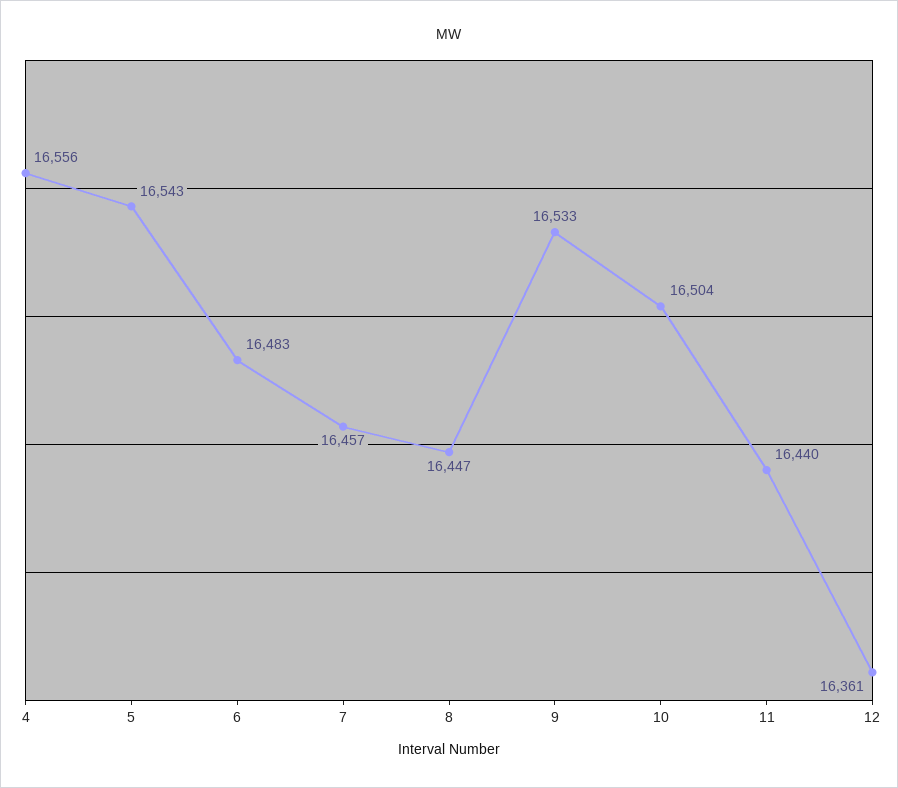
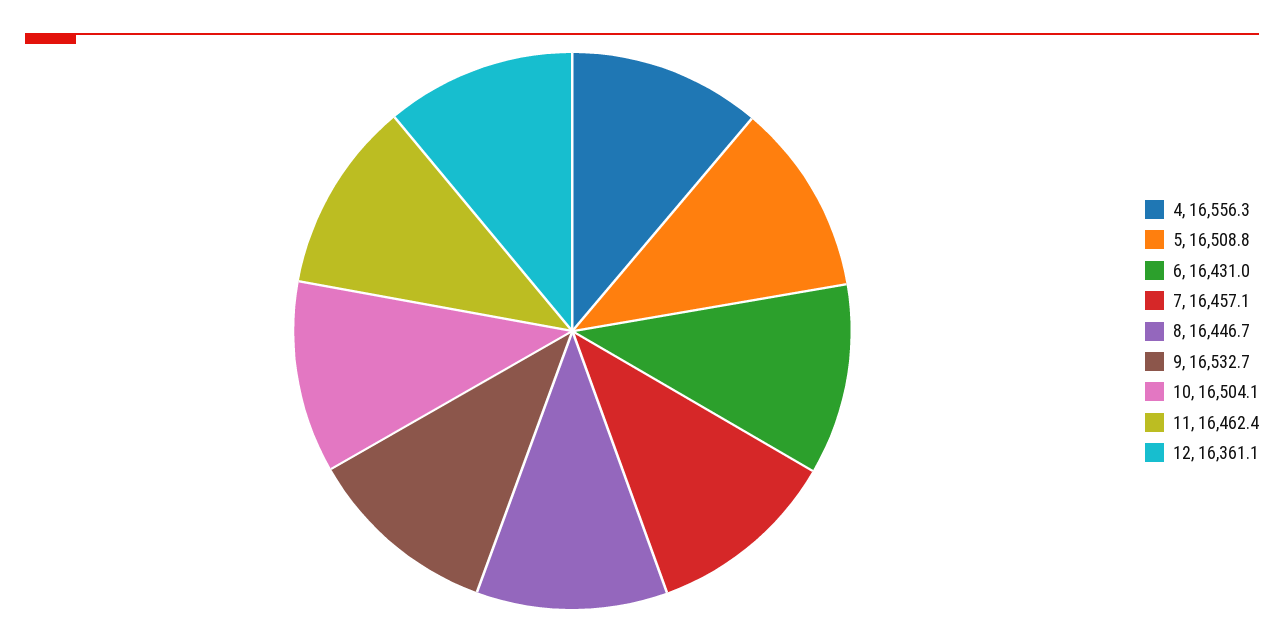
5: 16543 -> 16508.8
6: 16483 -> 16431
11: 16440 -> 16462.4

